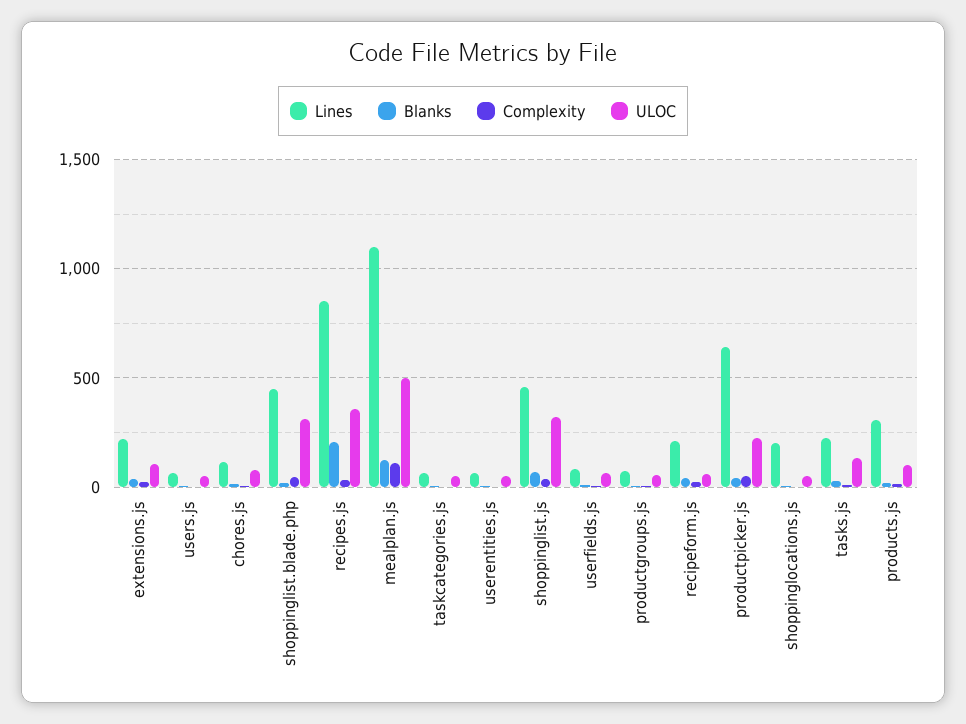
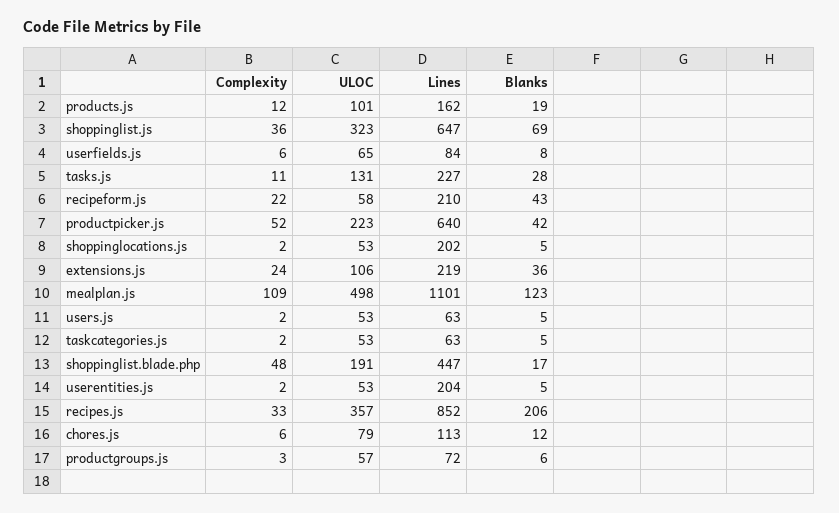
ULOC, shoppinglist.blade.php: 300 -> 191
Lines, userentities.js: 50 -> 204
Lines, shoppinglist.js: 450 -> 647
Lines, products.js: 300 -> 162

